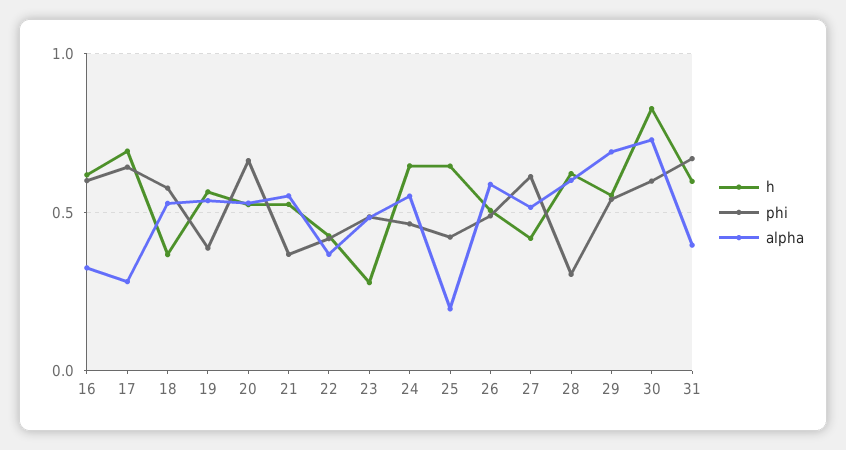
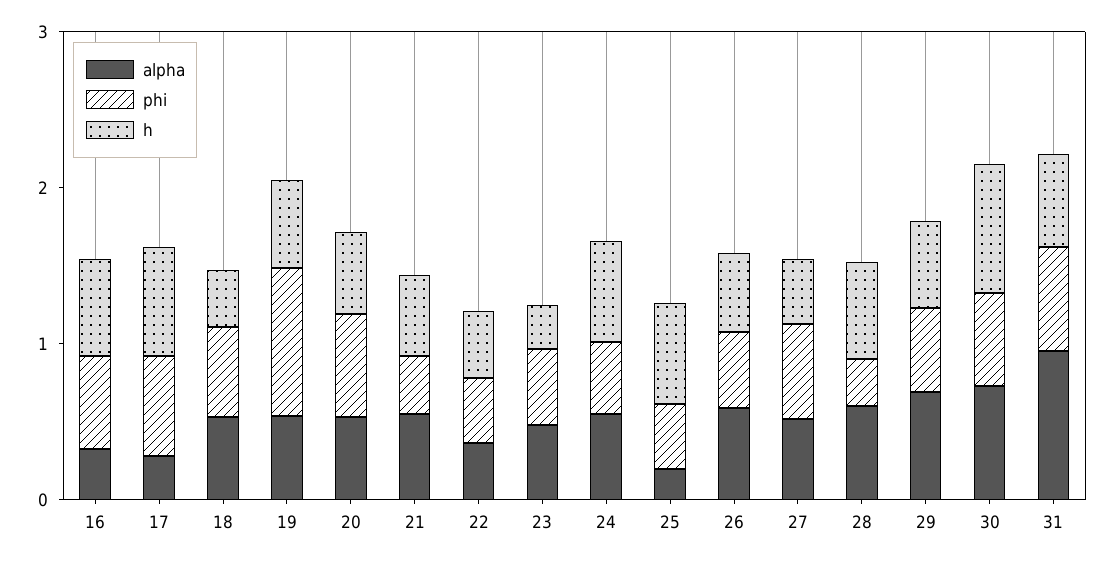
phi, 19: 0.4 -> 1
alpha, 31: 0.4 -> 1

